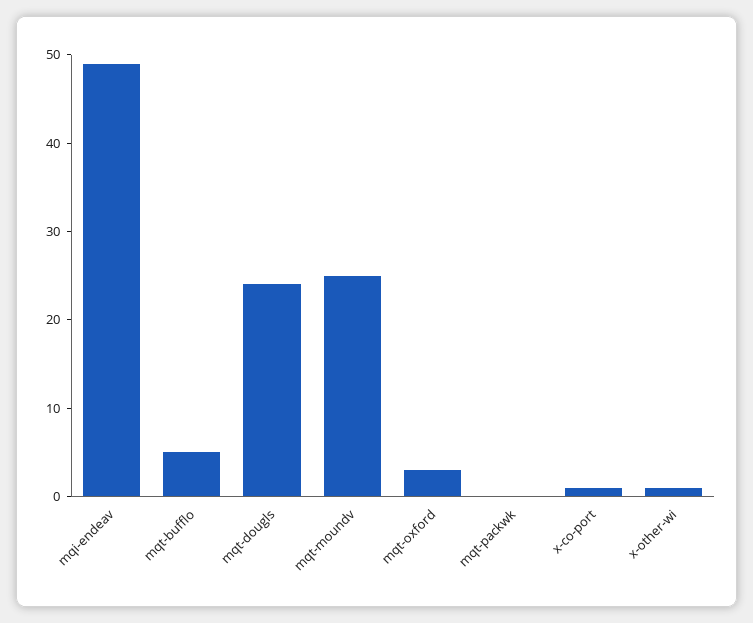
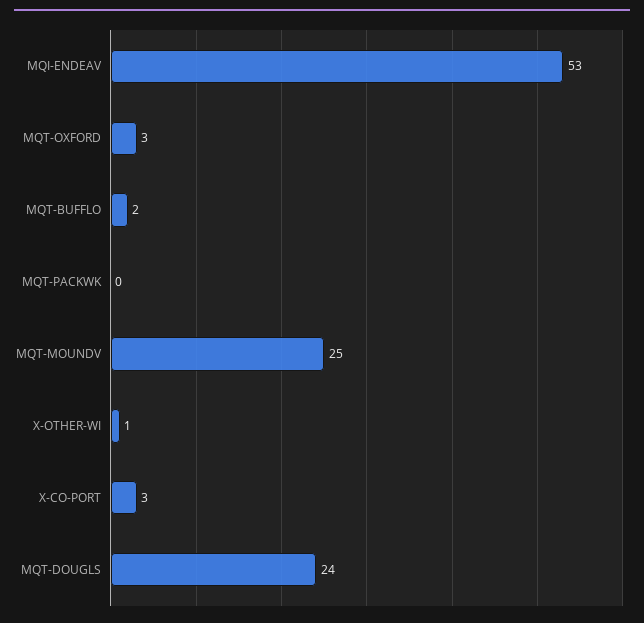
mqi-endeav: 49 -> 53
mqt-bufflo: 5 -> 2
x-co-port: 1 -> 3

